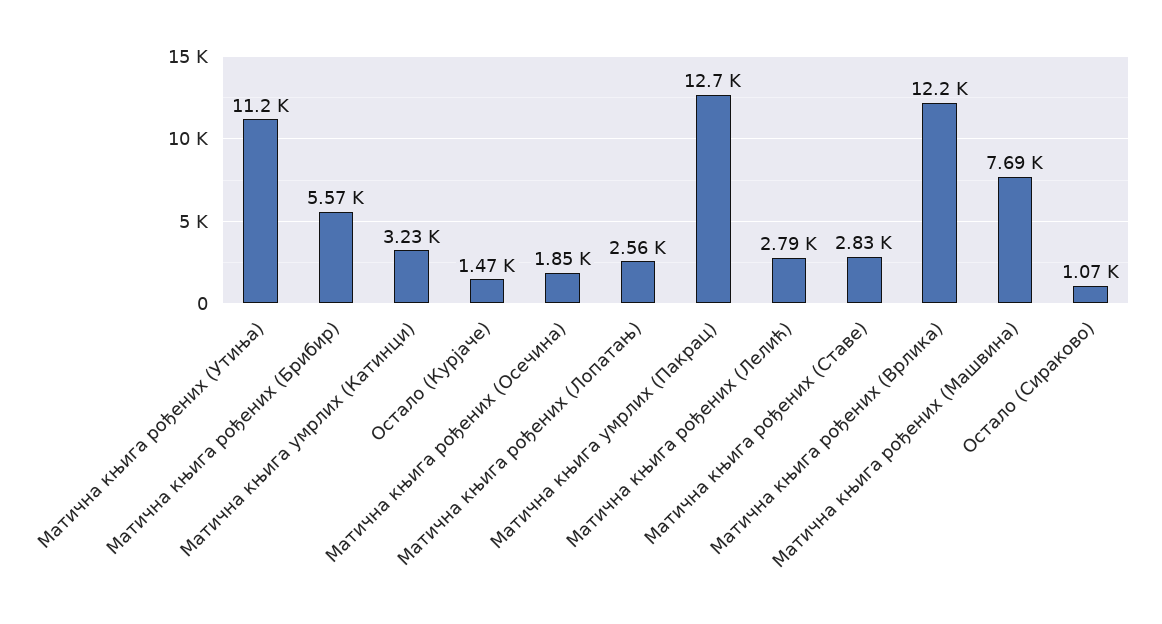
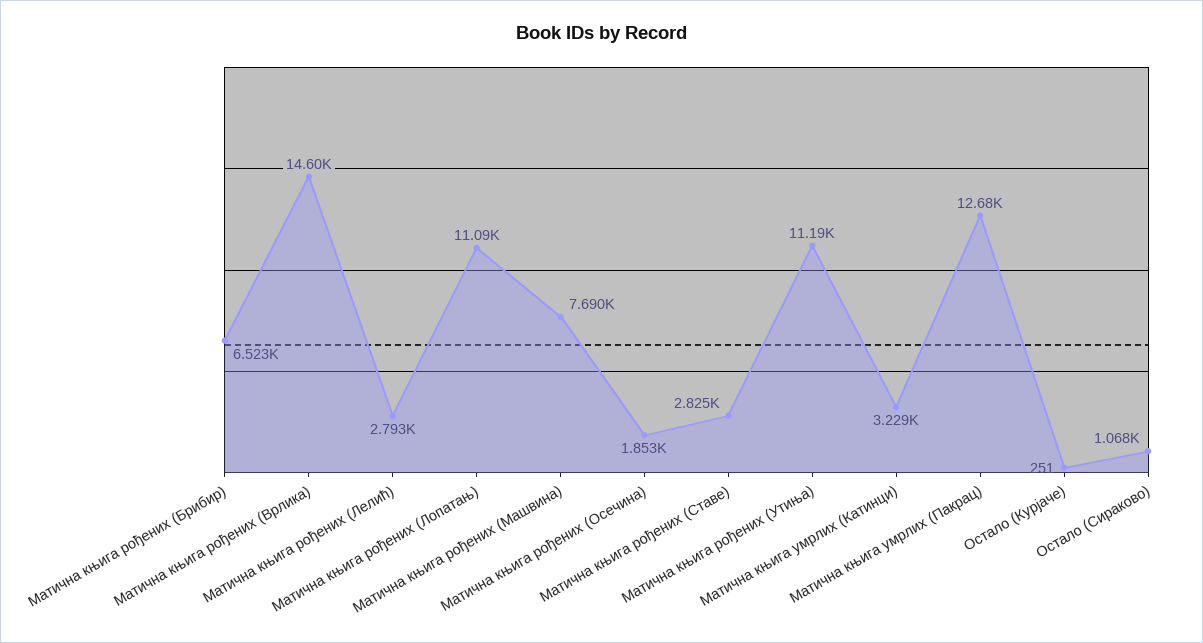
Матична књига рођених (Брибир): 5570 -> 6523
Остало (Курјаче): 1470 -> 251
Матична књига рођених (Лопатањ): 2560 -> 11090
Матична књига рођених (Врлика): 12200 -> 14600

